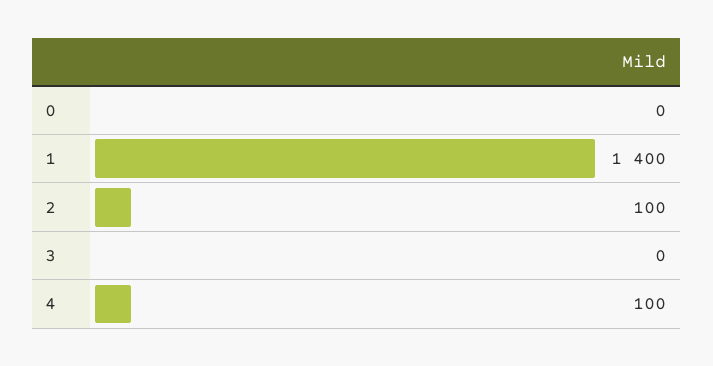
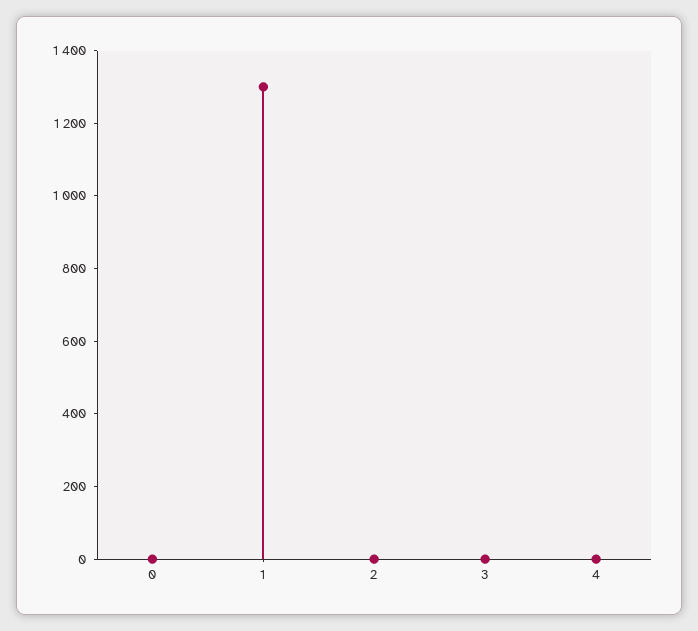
1: 1400 -> 1300
2: 100 -> 0
4: 100 -> 0

